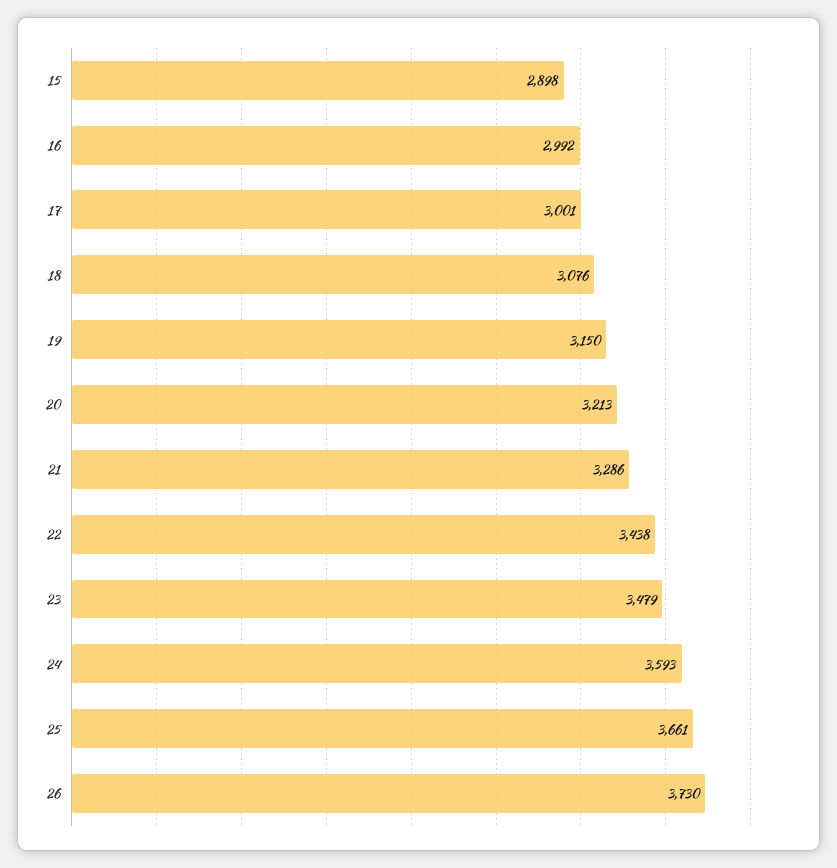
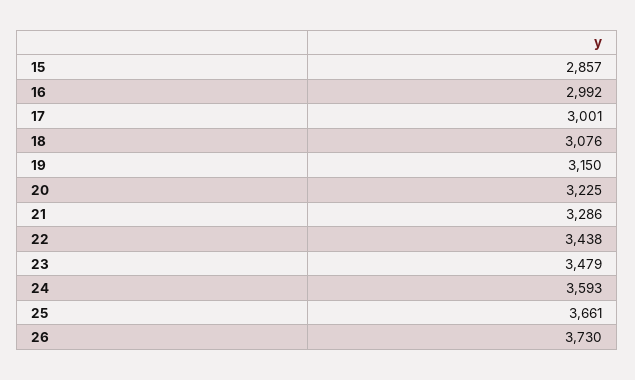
15: 2898 -> 2857
20: 3213 -> 3225

